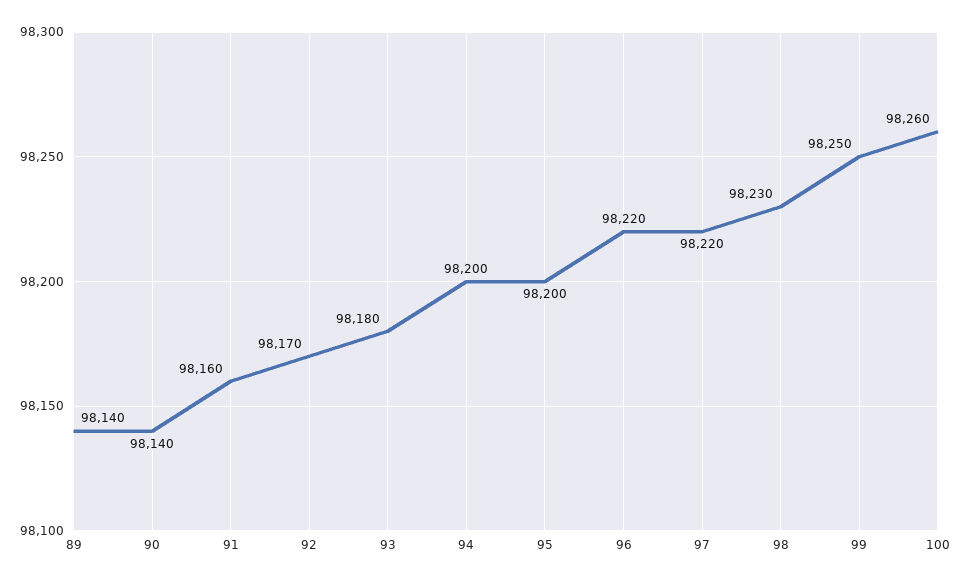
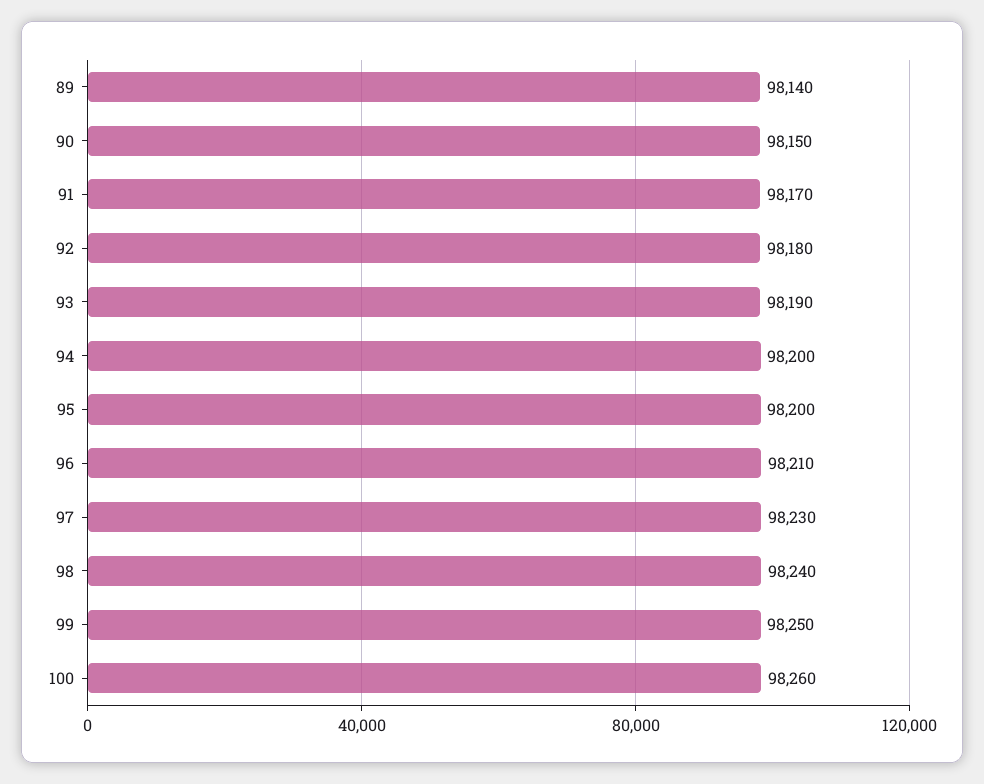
90: 98140 -> 98150
91: 98160 -> 98170
92: 98170 -> 98180
93: 98180 -> 98190
96: 98220 -> 98210
97: 98220 -> 98230
98: 98230 -> 98240

